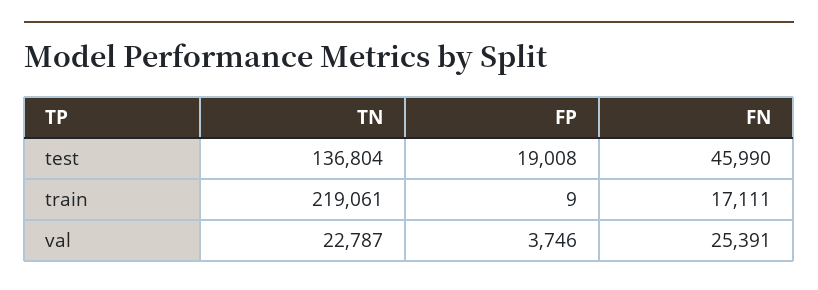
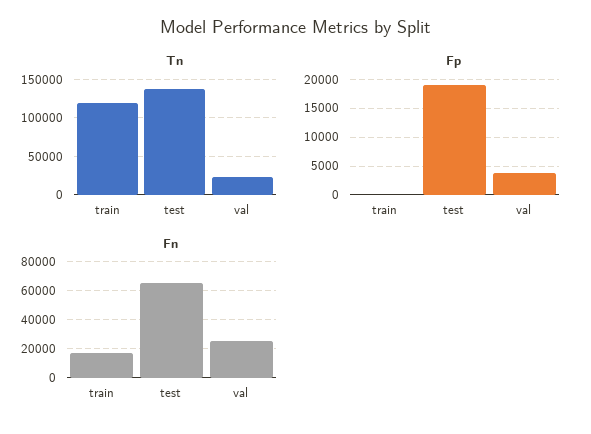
FN, test: 45990 -> 65000
TN, train: 219061 -> 120000

